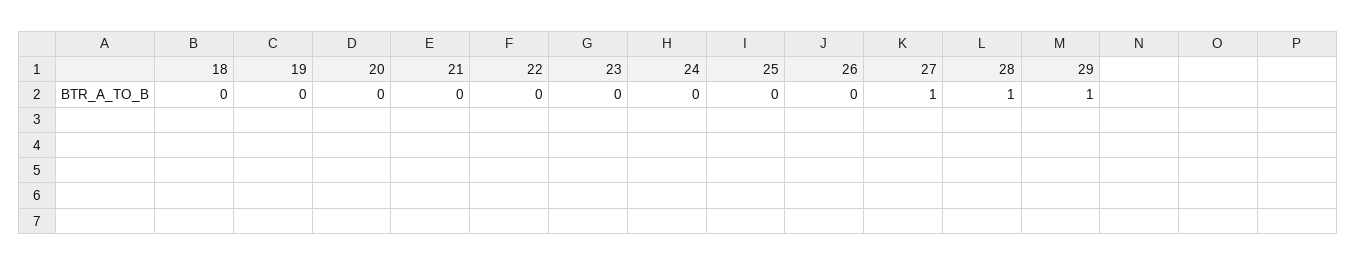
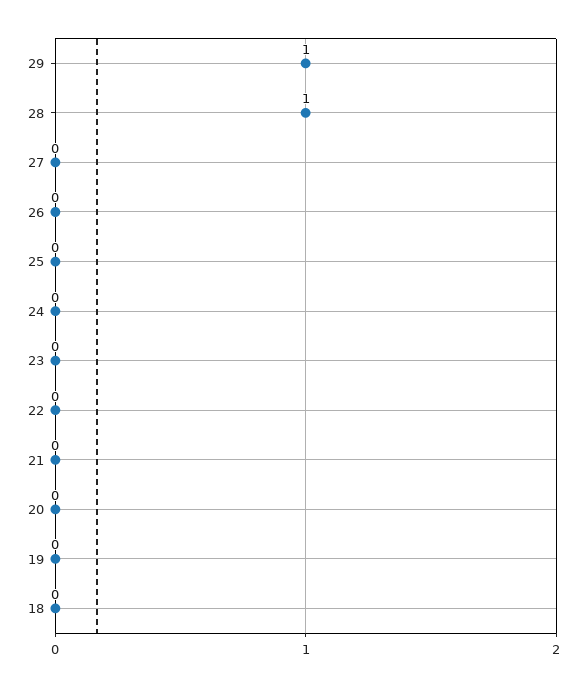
27: 1 -> 0

